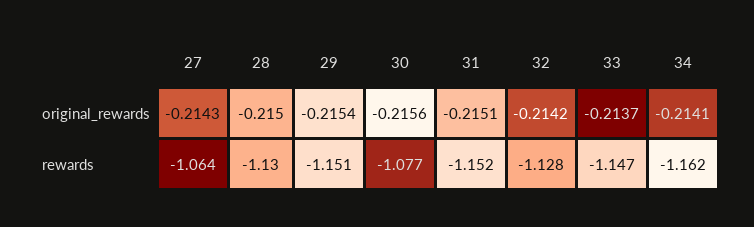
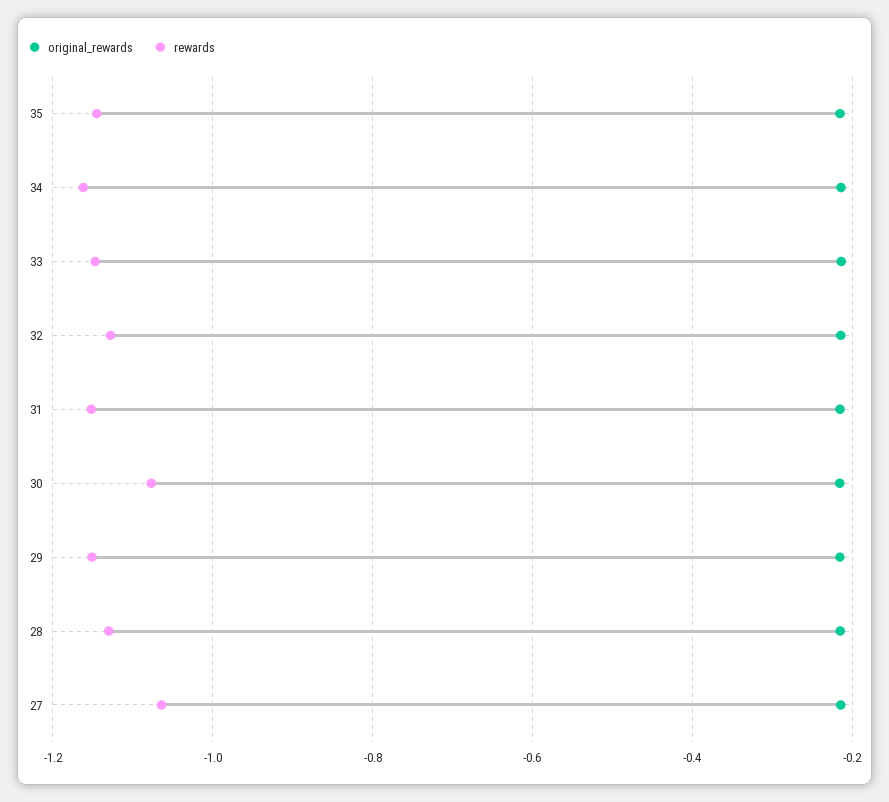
original_rewards, 35: none -> -0.22
rewards, 35: none -> -1.14

